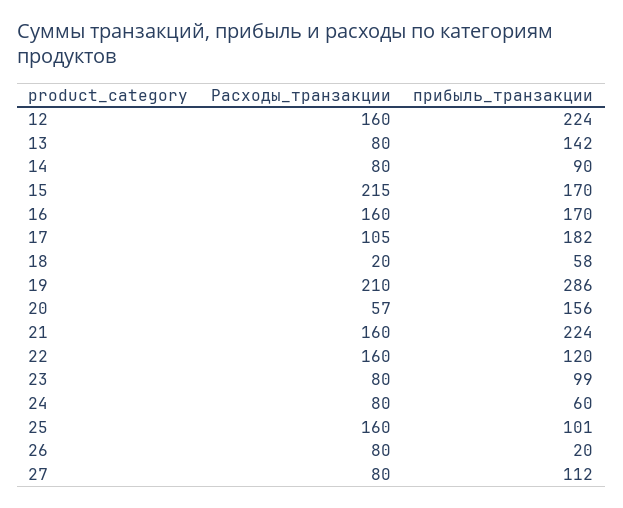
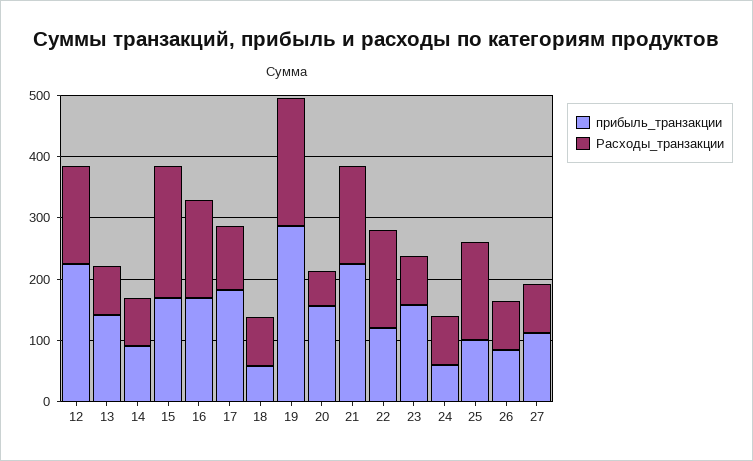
Расходы_транзакции, 18: 20 -> 80
прибыль_транзакции, 23: 99 -> 160
прибыль_транзакции, 26: 20 -> 80

